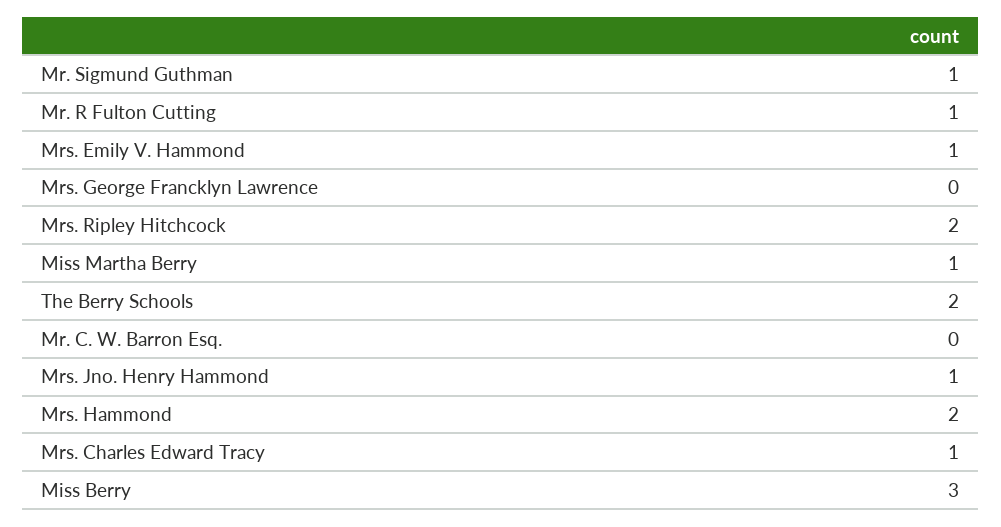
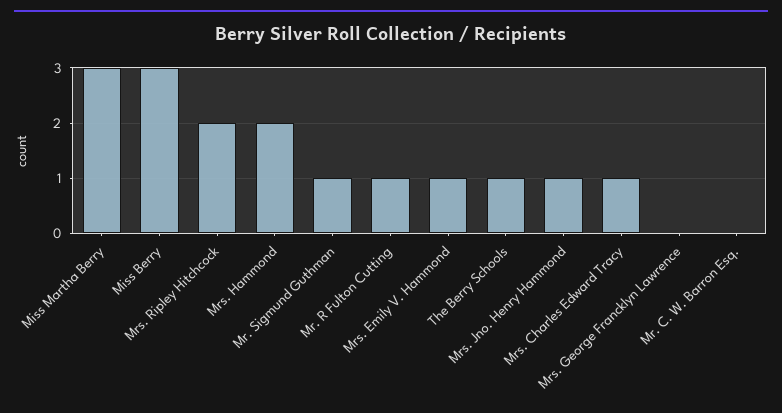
Miss Martha Berry: 1 -> 3
The Berry Schools: 2 -> 1

